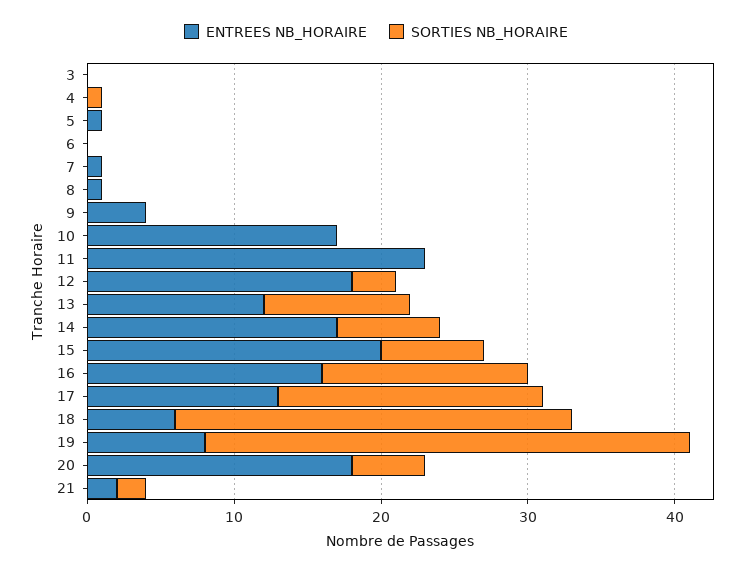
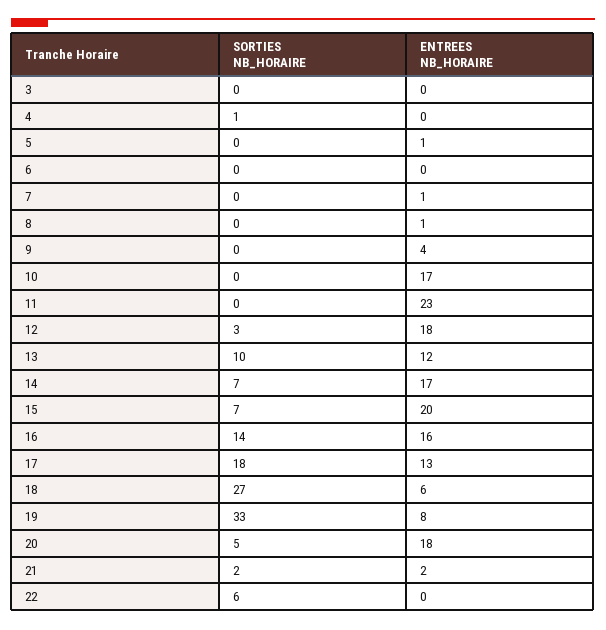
SORTIES NB_HORAIRE, 22: none -> 6
ENTREES NB_HORAIRE, 22: none -> 0

